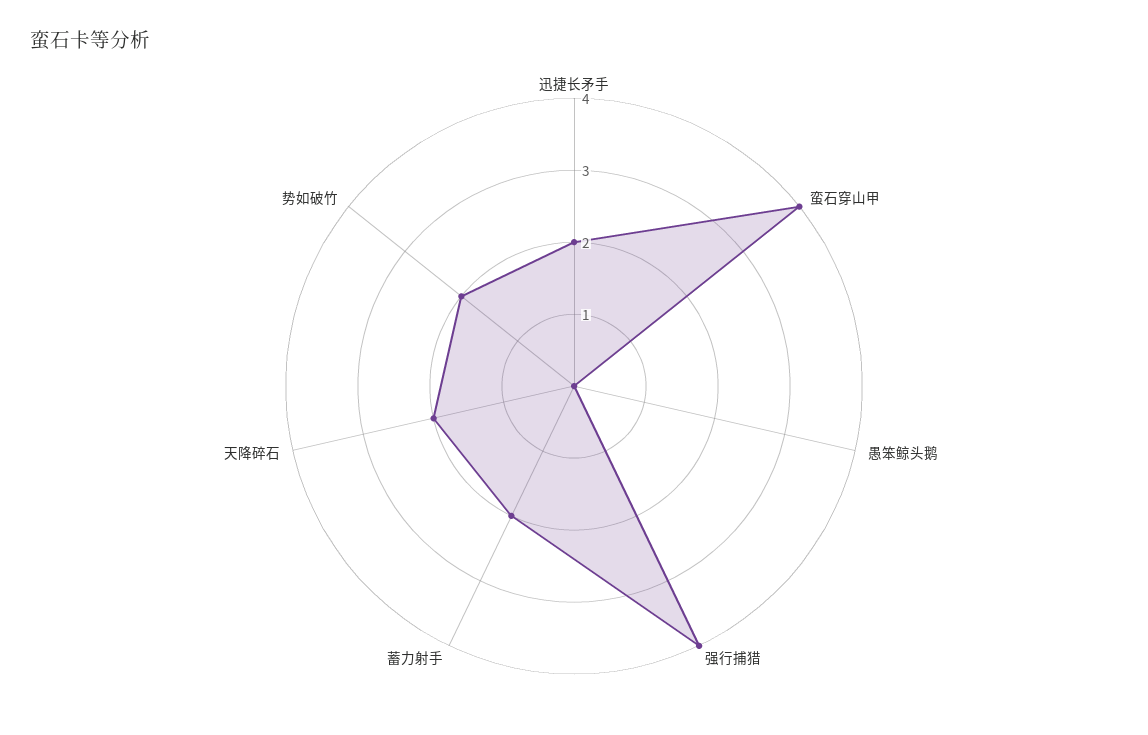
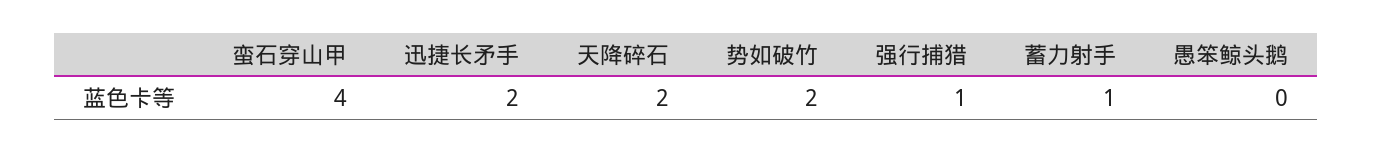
强行捕猎: 4 -> 1
蓄力射手: 2 -> 1

